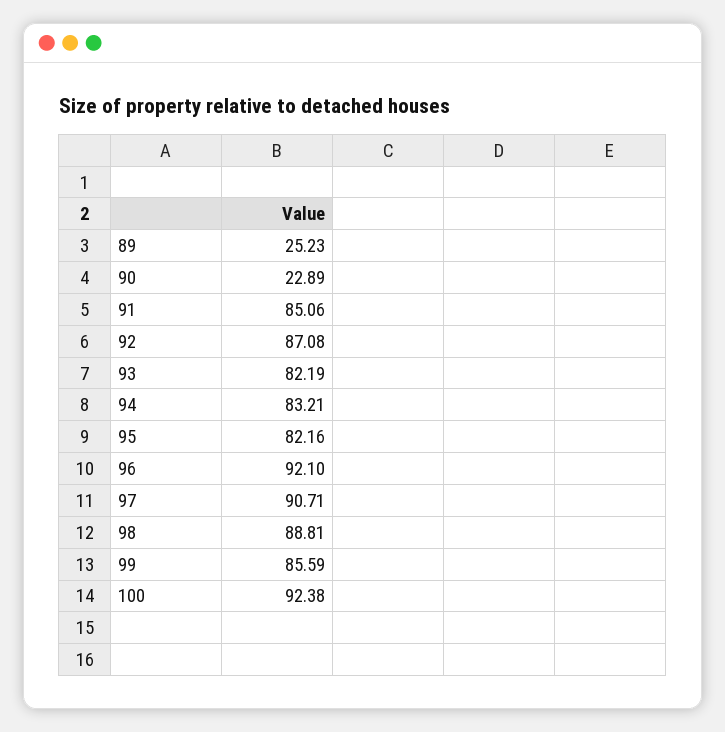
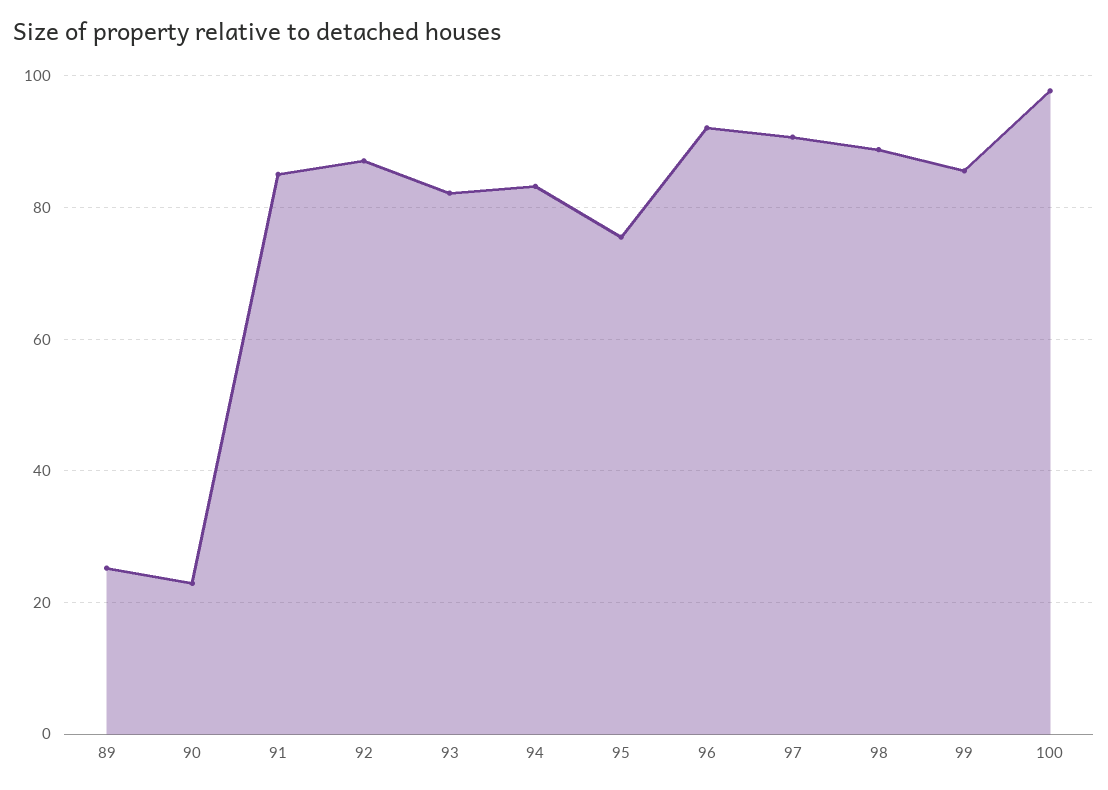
95: 82.16 -> 76
100: 92.38 -> 98

